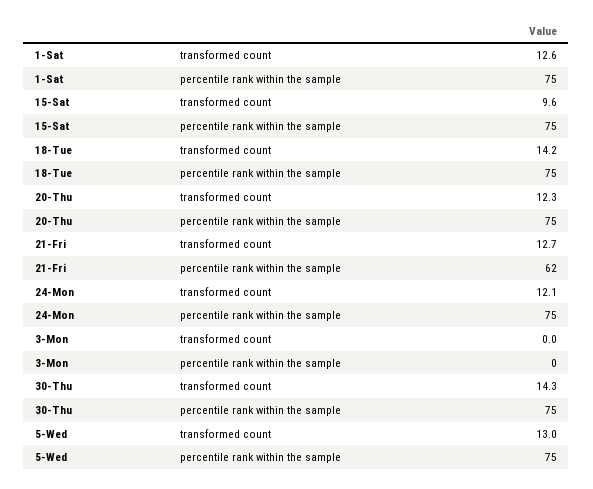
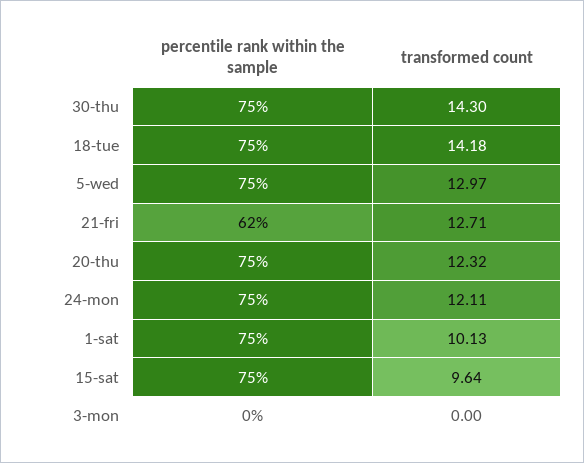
1-Sat, transformed count: 12.6 -> 10.13

